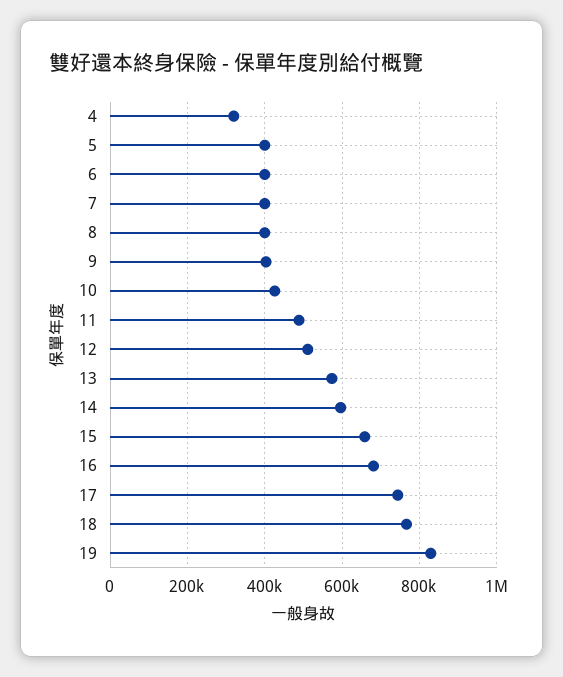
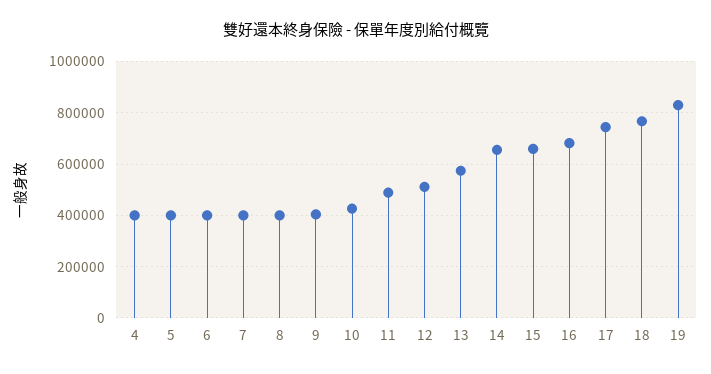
4: 320000 -> 400000
14: 600000 -> 650000

